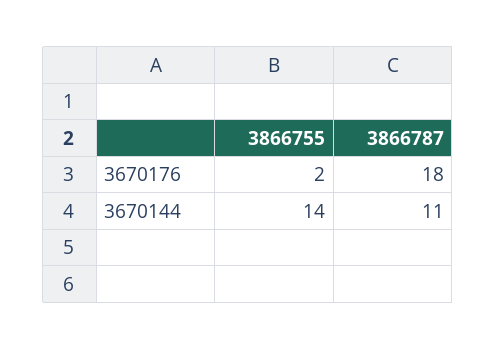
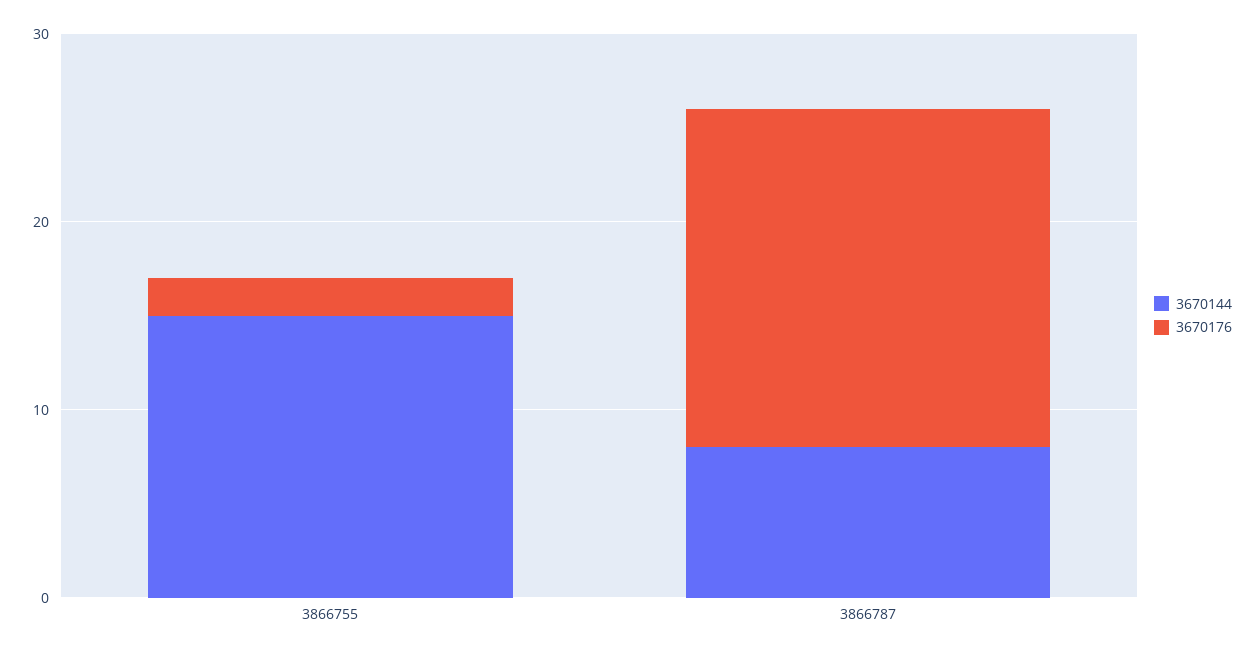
3670144, 3866755: 14 -> 15
3670144, 3866787: 11 -> 8

